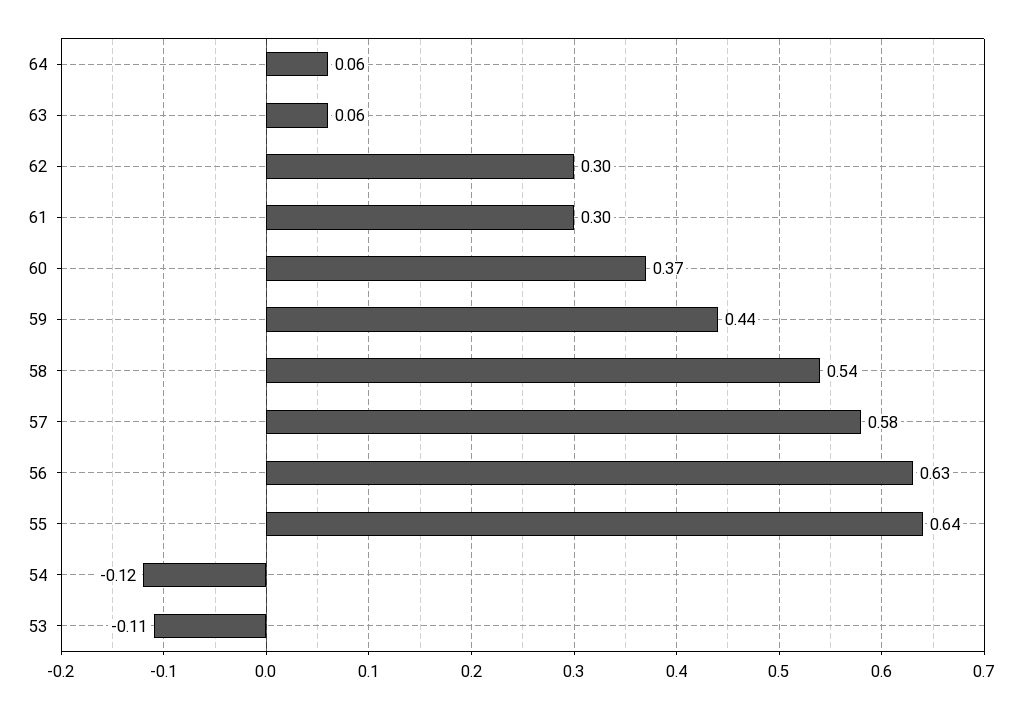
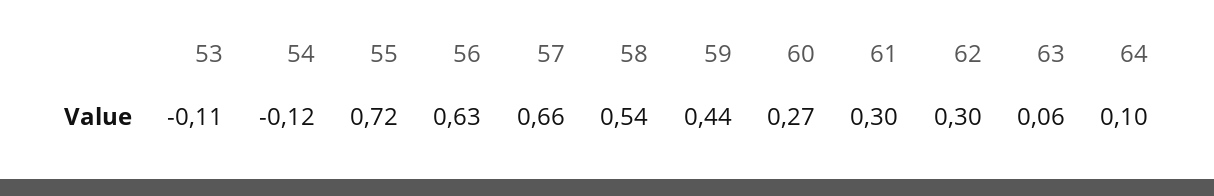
64: 0.06 -> 0.1
60: 0.37 -> 0.27
57: 0.58 -> 0.66
55: 0.64 -> 0.72

